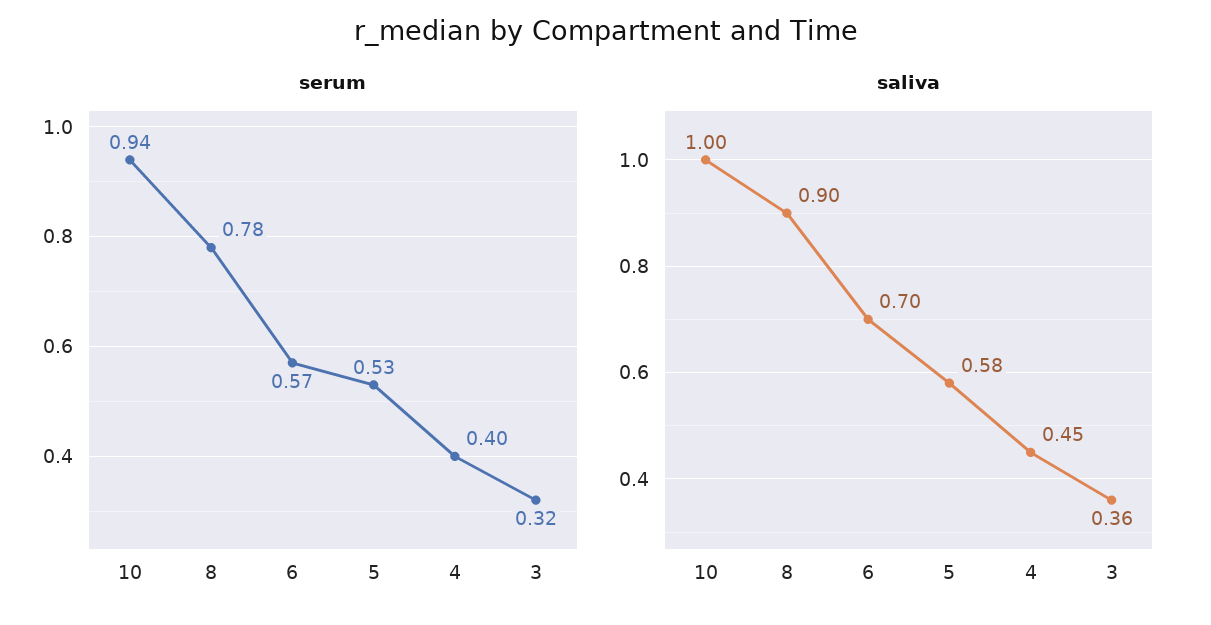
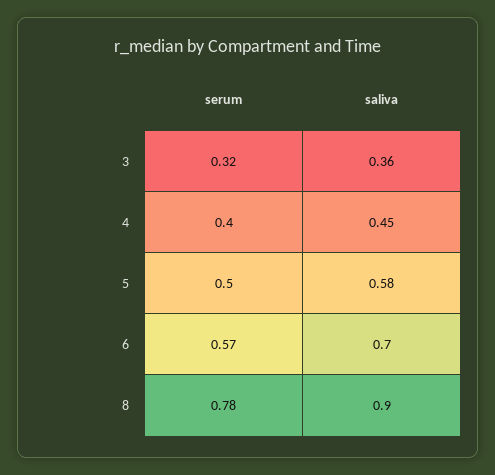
serum, 10: 0.94 -> none
serum, 5: 0.53 -> 0.5
saliva, 10: 1 -> none

